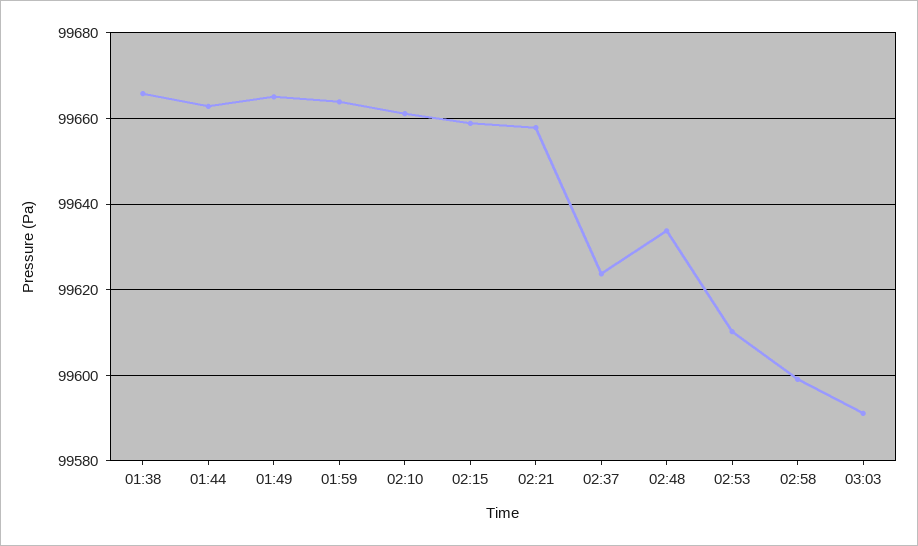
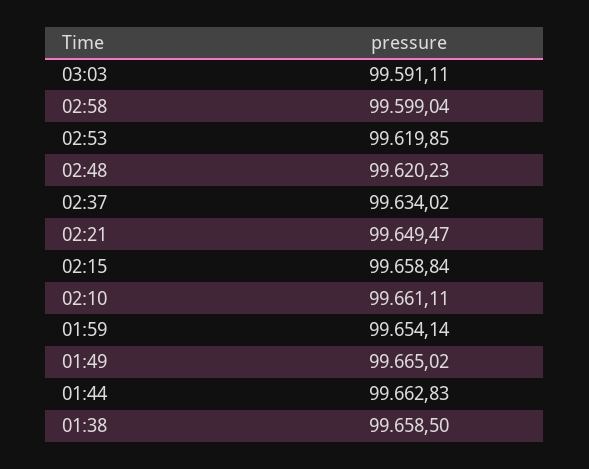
01:38: 99666 -> 99658.5
01:59: 99664 -> 99654.14
02:21: 99658 -> 99649.47
02:37: 99624 -> 99634.02
02:48: 99634 -> 99620.23
02:53: 99610 -> 99619.85

